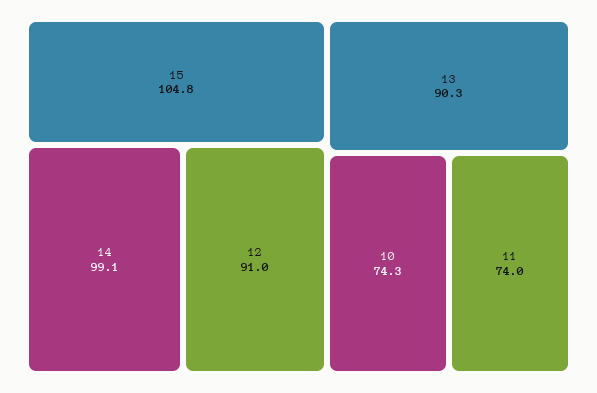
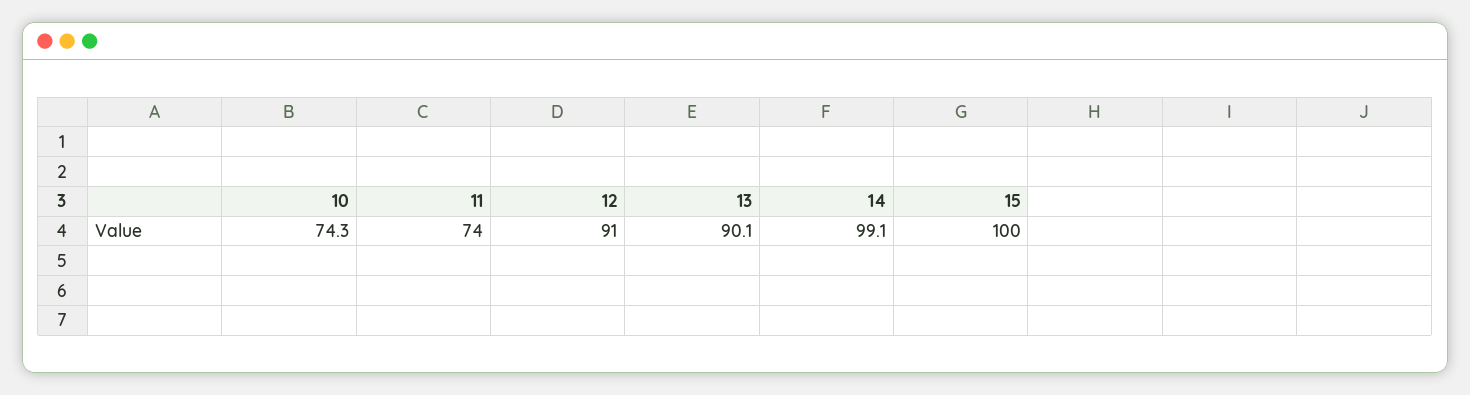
15: 104.8 -> 100
13: 90.3 -> 90.1

